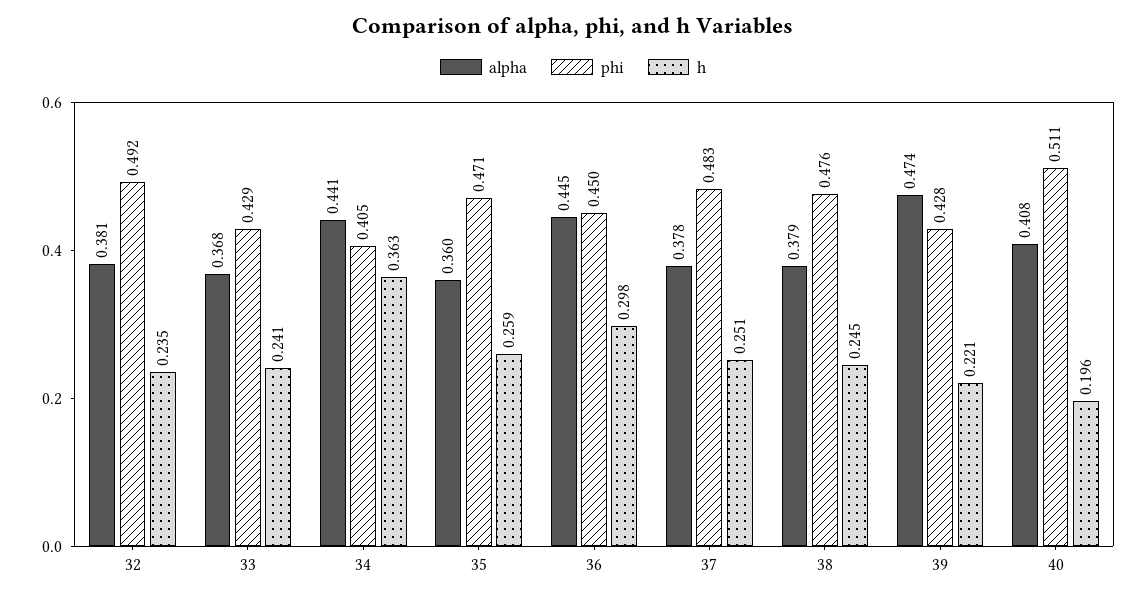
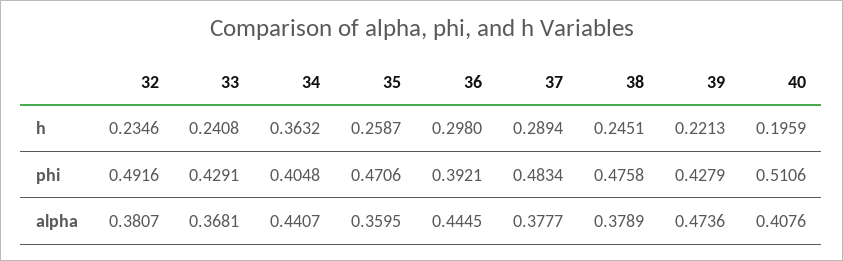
phi, 36: 0.45 -> 0.3921
h, 37: 0.251 -> 0.2894

